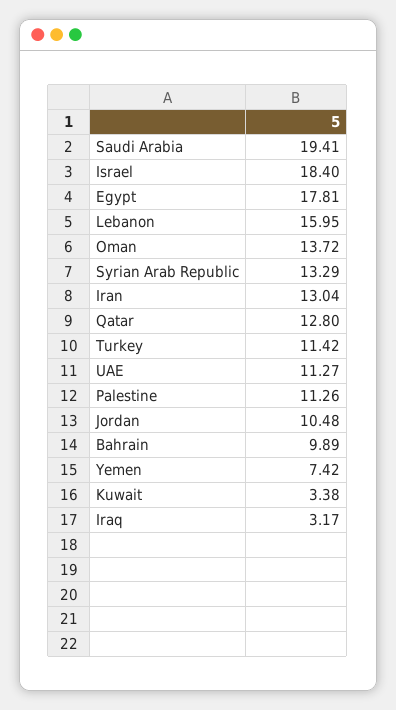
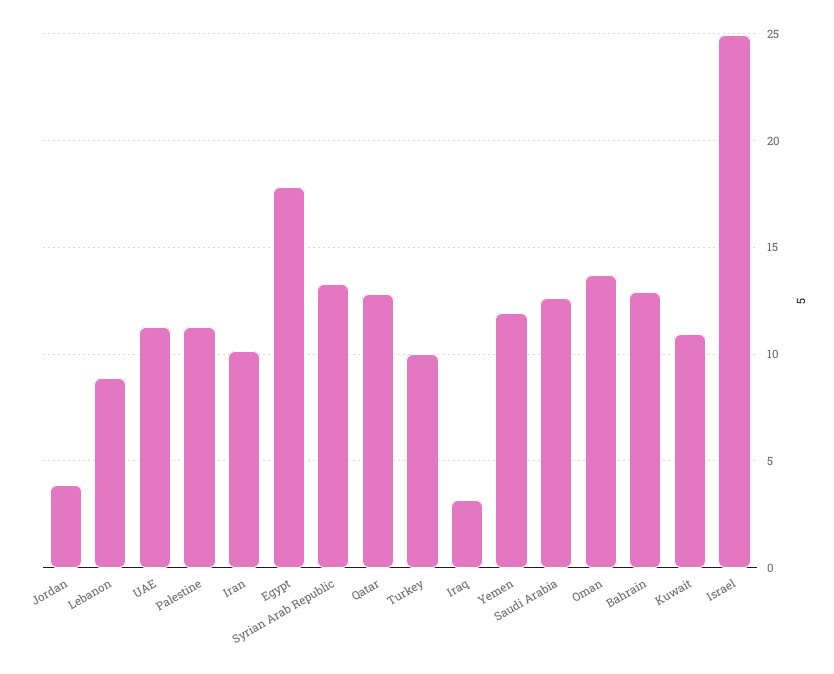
Saudi Arabia: 19.41 -> 12.5
Israel: 18.4 -> 25
Lebanon: 15.95 -> 9
Iran: 13.04 -> 10
Turkey: 11.42 -> 10
Jordan: 10.48 -> 4
Bahrain: 9.89 -> 13
Yemen: 7.42 -> 12
Kuwait: 3.38 -> 11

